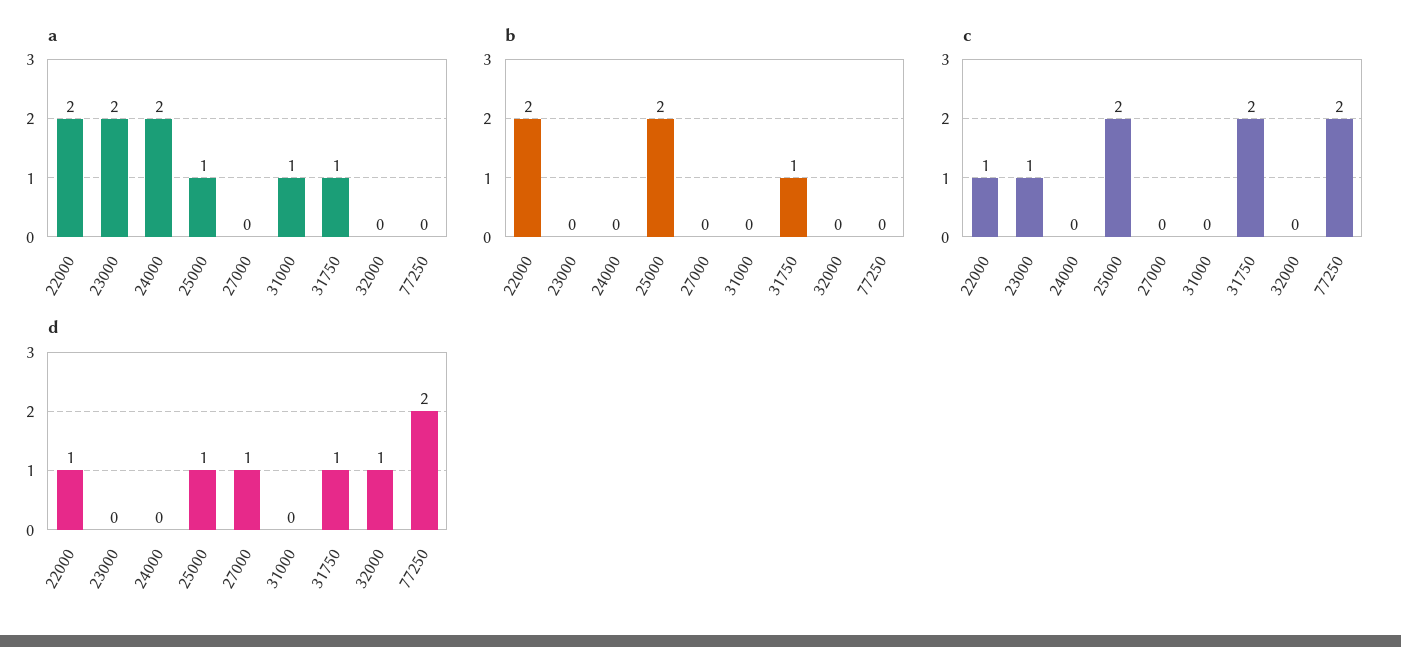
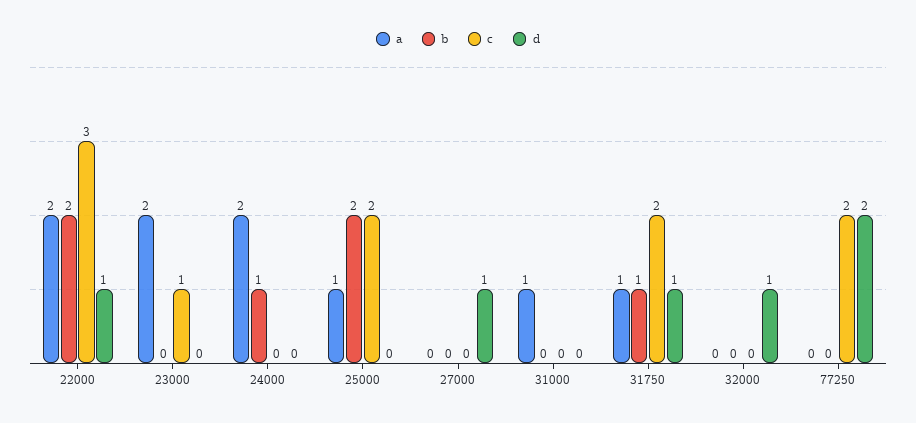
b, 24000: 0 -> 1
c, 22000: 1 -> 3
d, 25000: 1 -> 0

